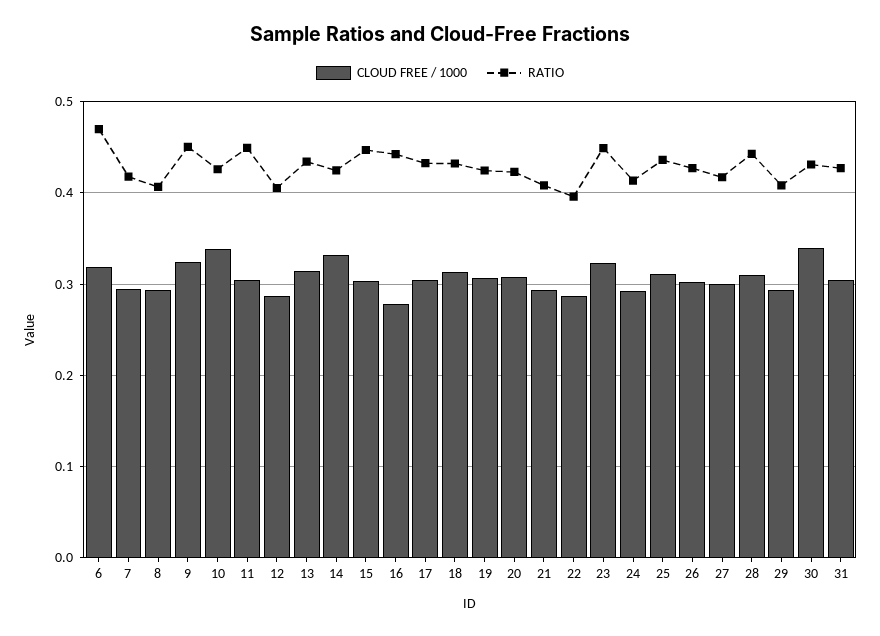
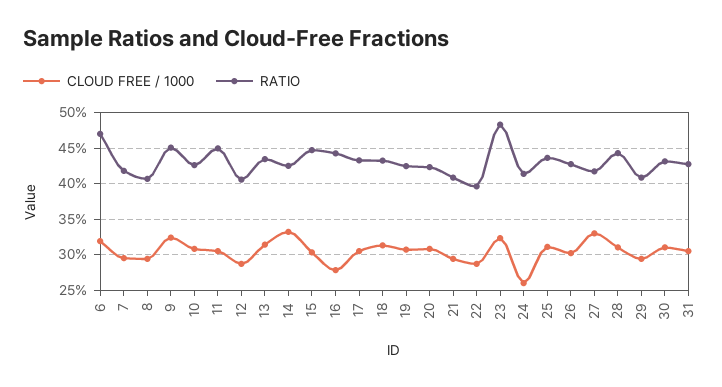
CLOUD FREE / 1000, 10: 0.34 -> 0.31
RATIO, 23: 0.45 -> 0.48
CLOUD FREE / 1000, 24: 0.29 -> 0.26
CLOUD FREE / 1000, 27: 0.3 -> 0.33
CLOUD FREE / 1000, 30: 0.34 -> 0.31

